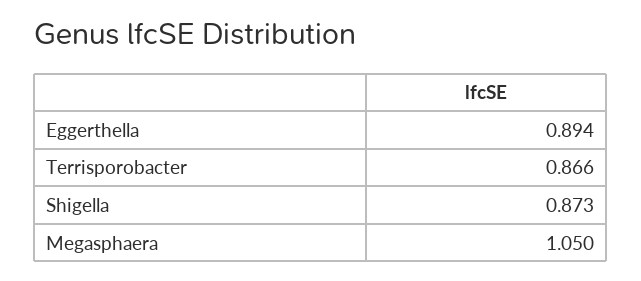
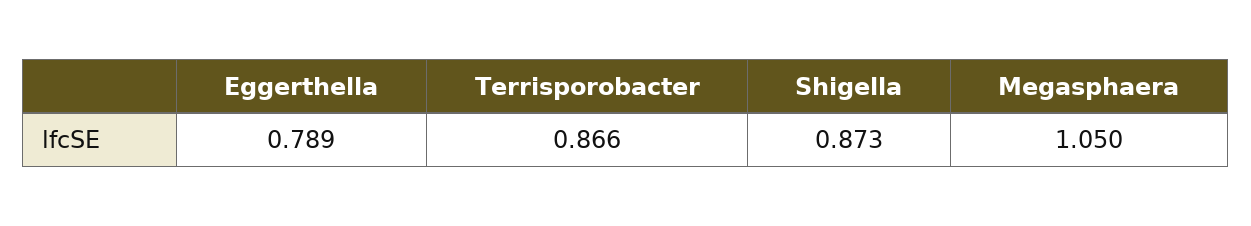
Eggerthella: 0.894 -> 0.789

